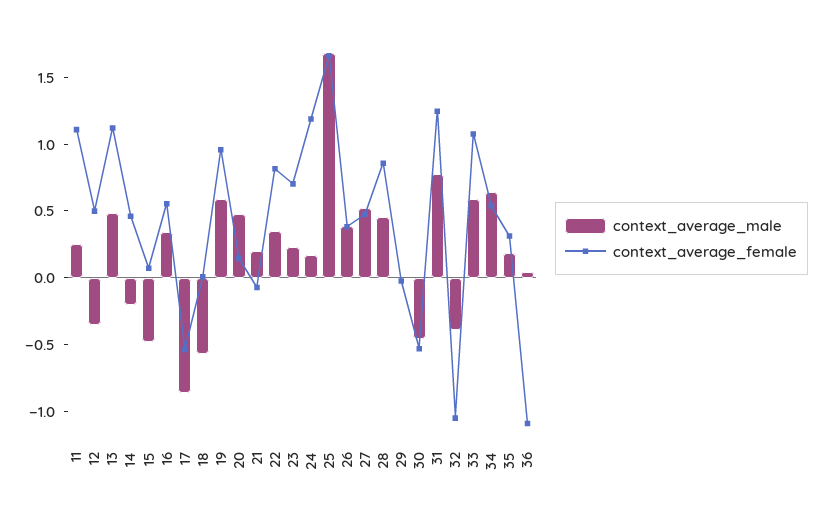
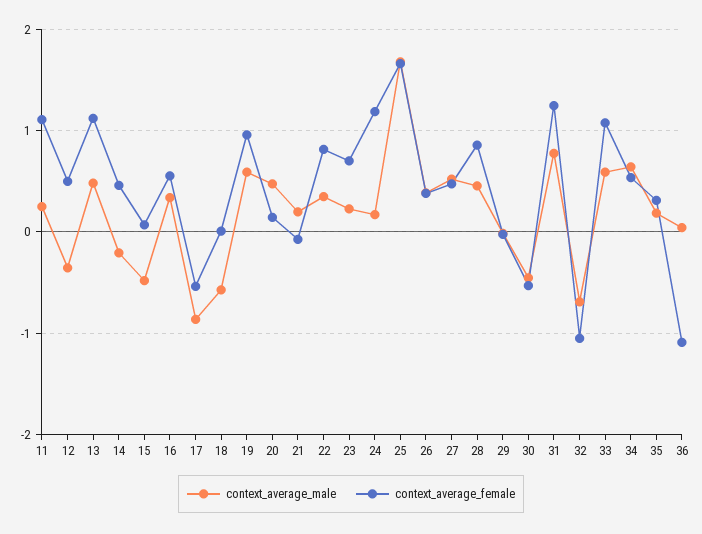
context_average_male, 32: -0.4 -> -0.7

